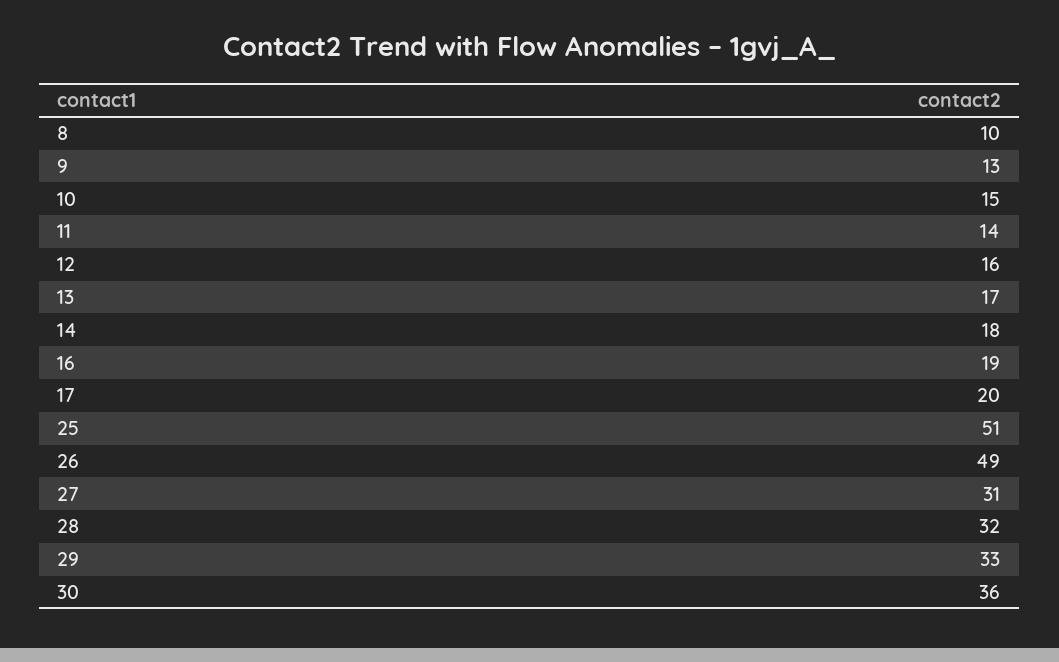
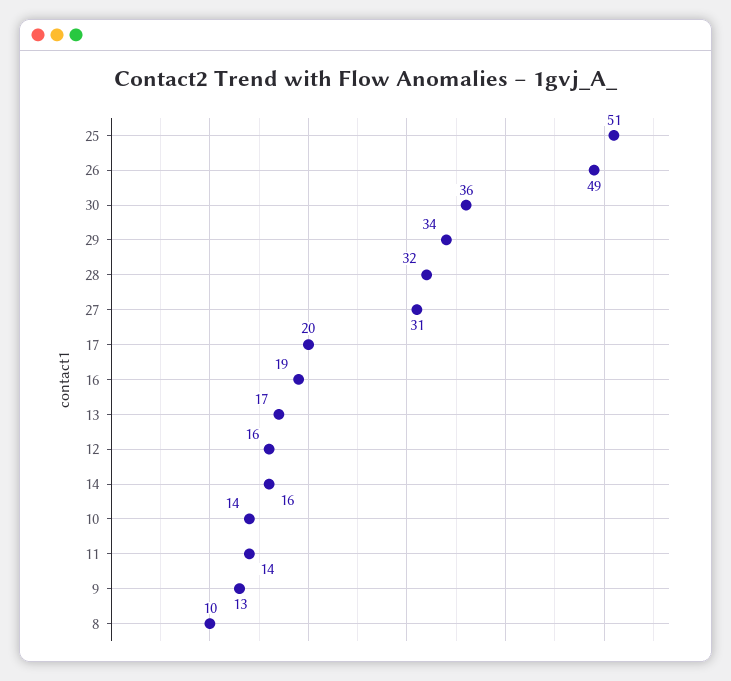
10: 15 -> 14
14: 18 -> 16
29: 33 -> 34

